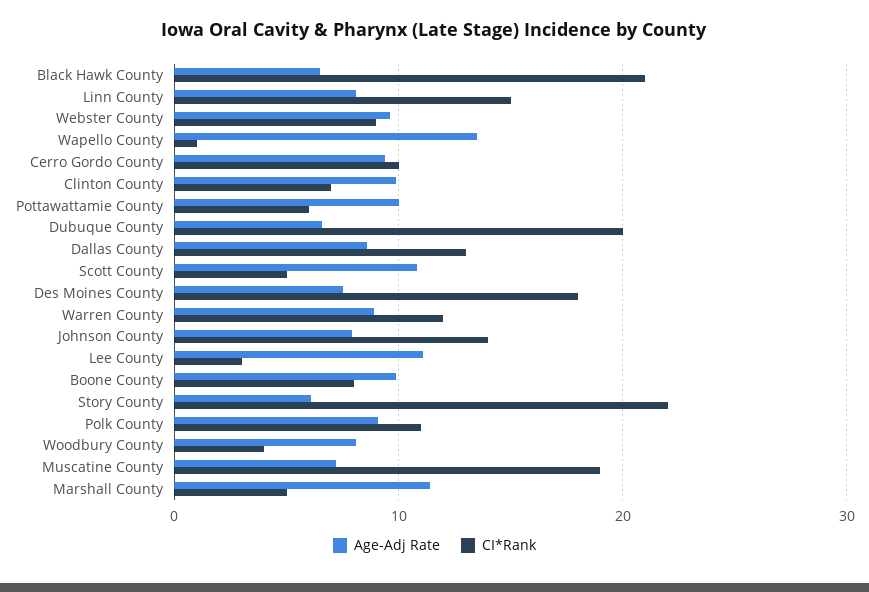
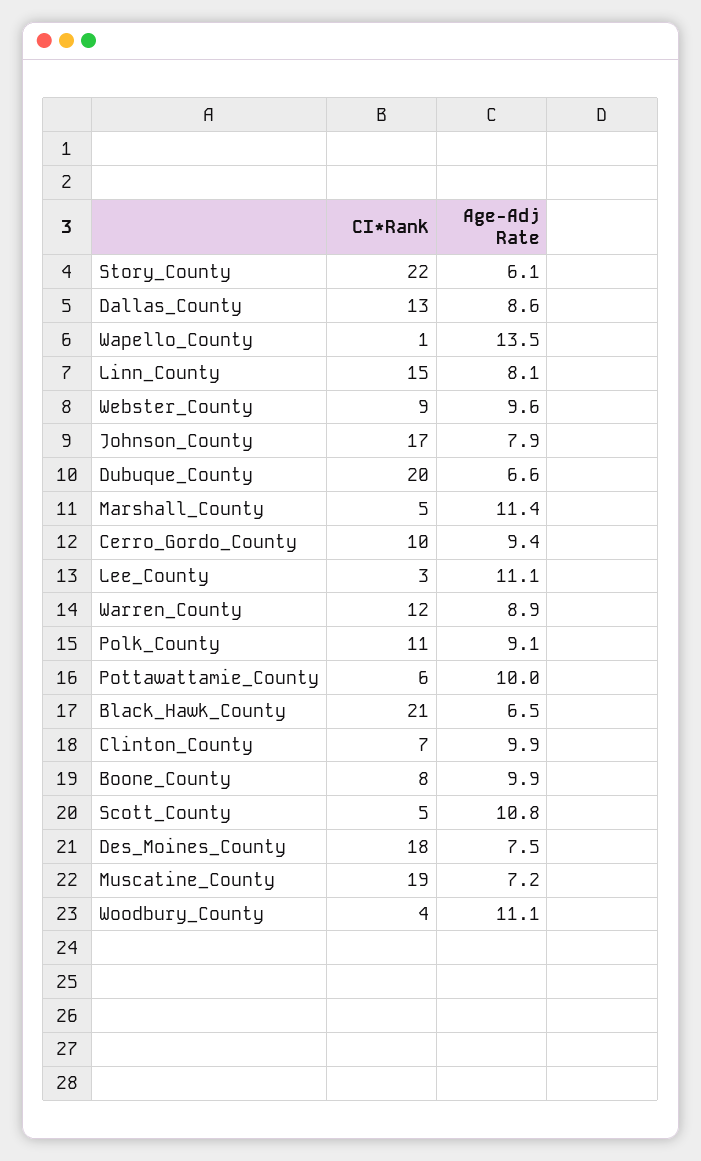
CI*Rank, Johnson County: 14 -> 17
Age-Adj Rate, Woodbury County: 8 -> 11.1

